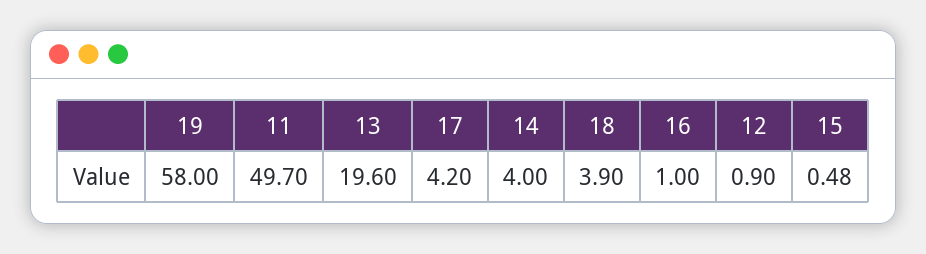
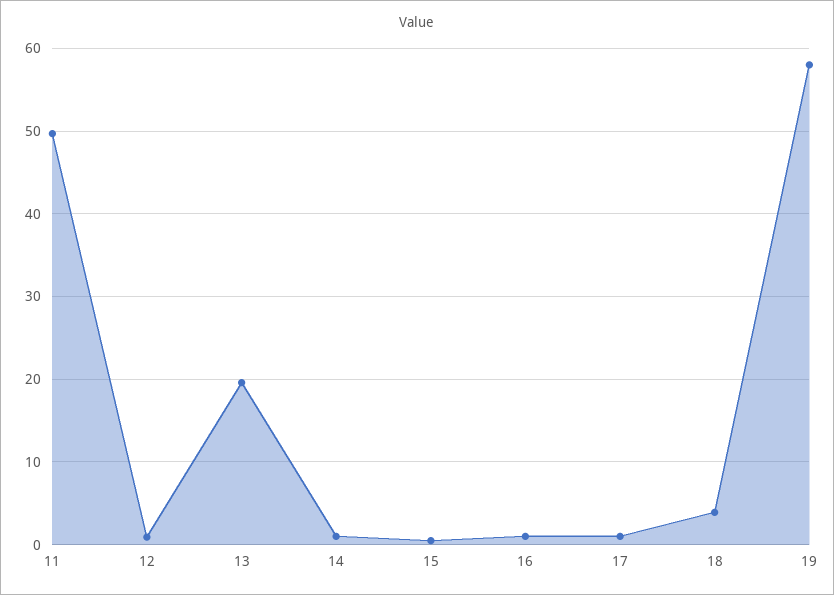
17: 4.2 -> 1
14: 4 -> 1

